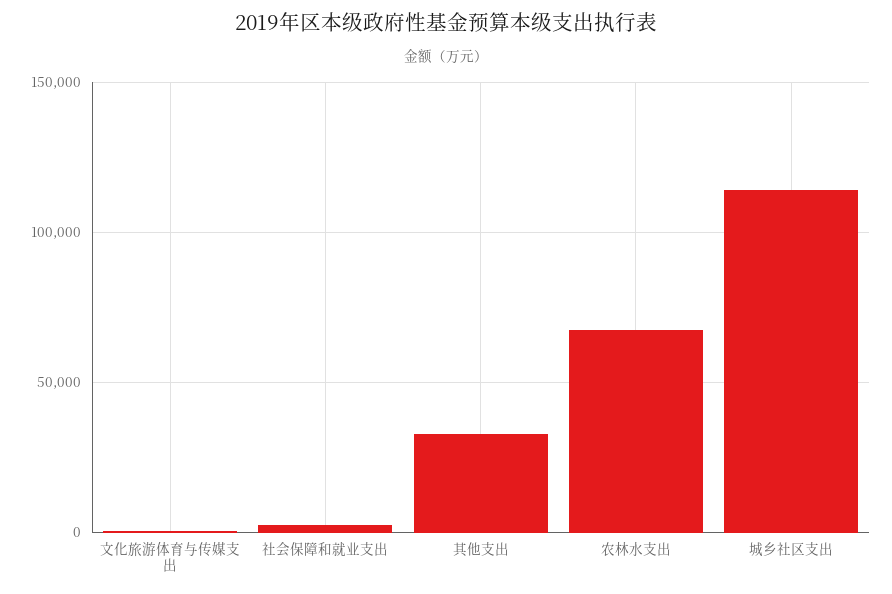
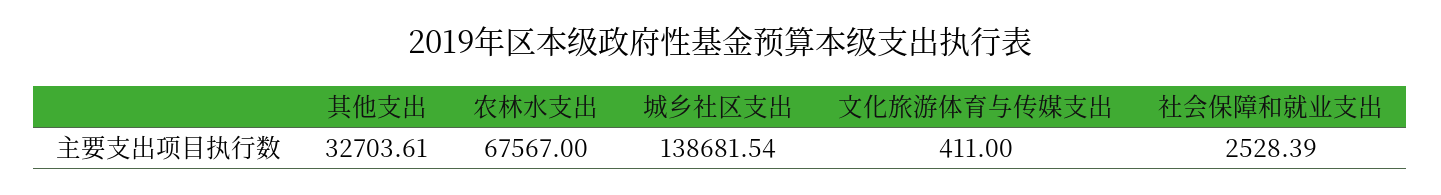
城乡社区支出: 115000 -> 138681.54

